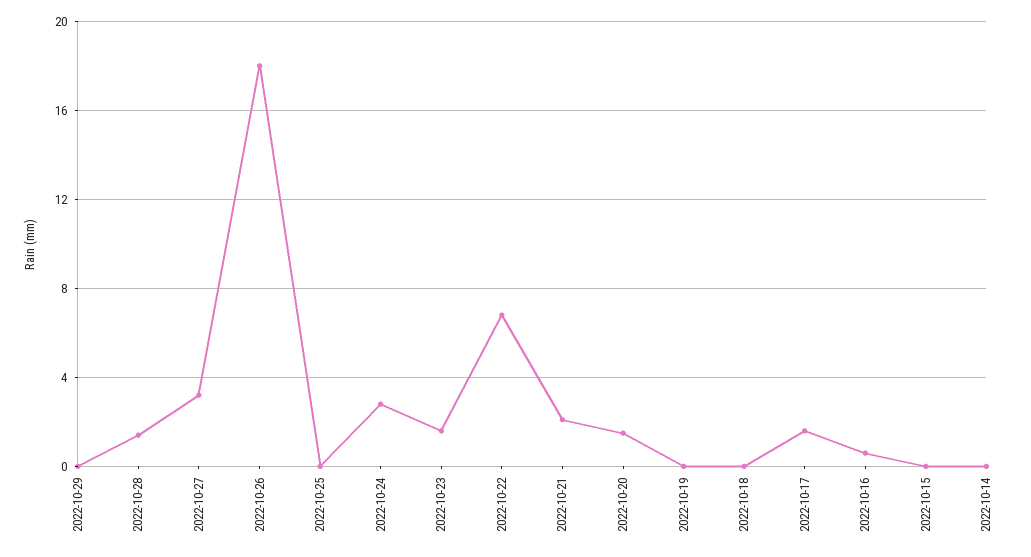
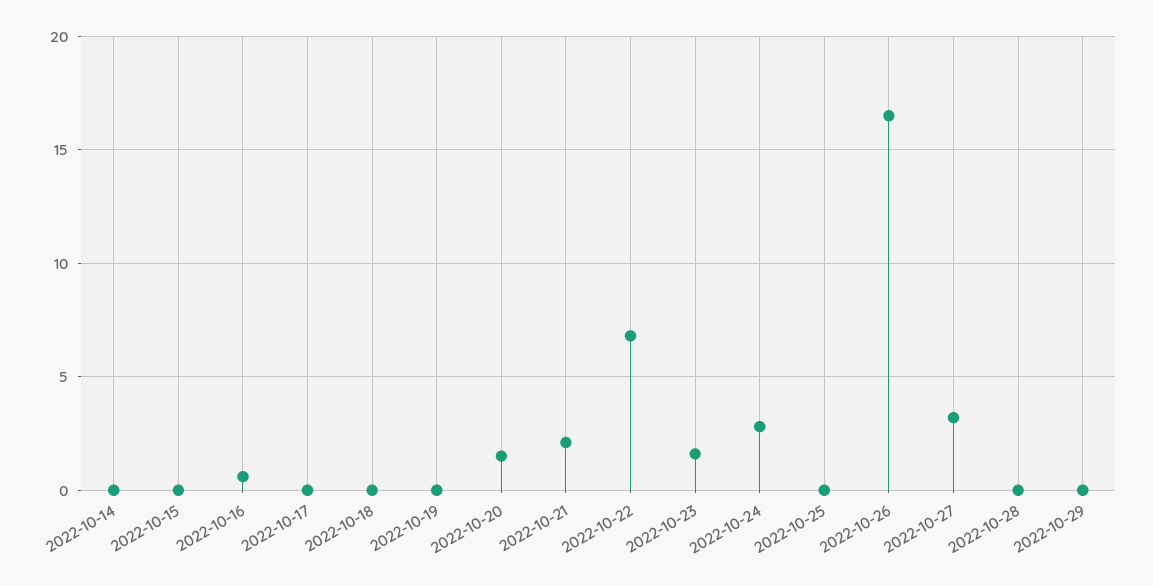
2022-10-28: 1.5 -> 0
2022-10-26: 18 -> 16.5
2022-10-17: 1.5 -> 0

